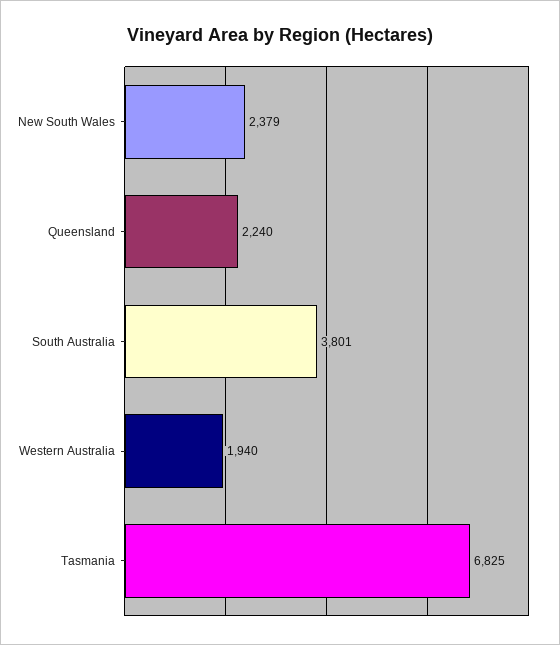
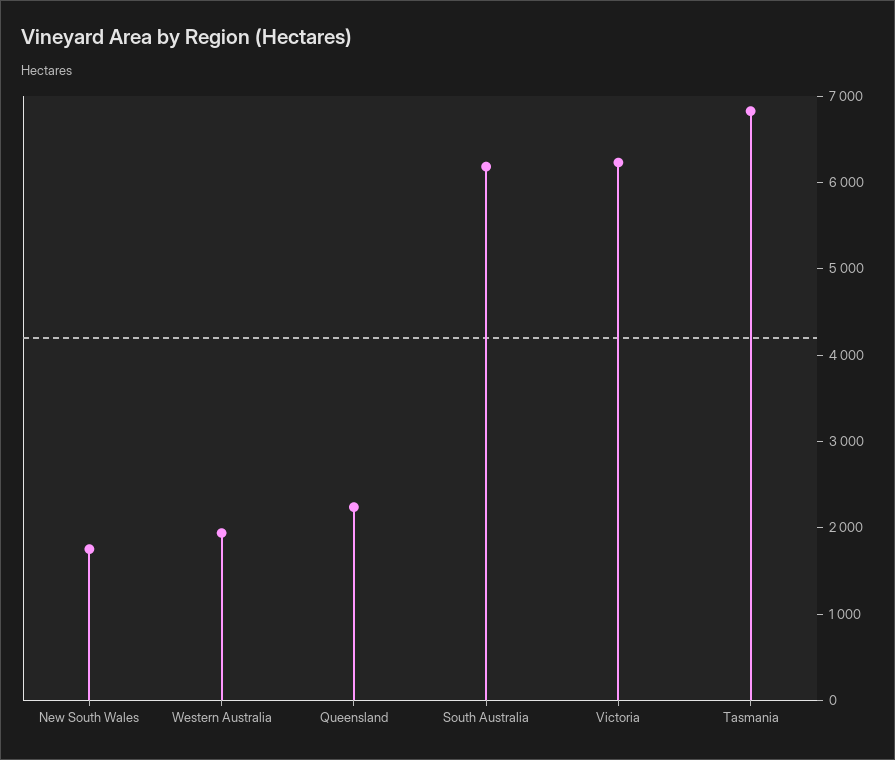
New South Wales: 2379 -> 1800
South Australia: 3801 -> 6200
Victoria: none -> 6200

